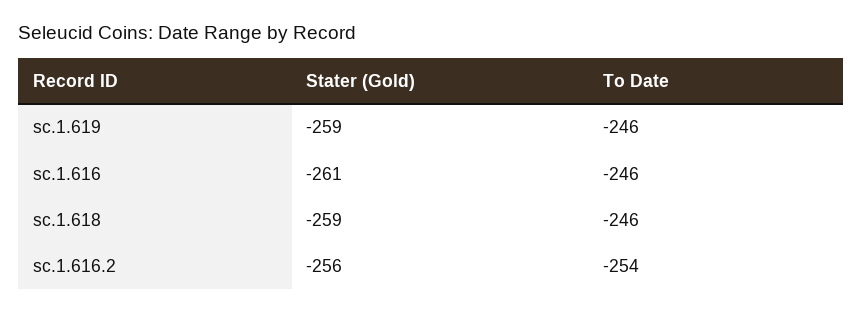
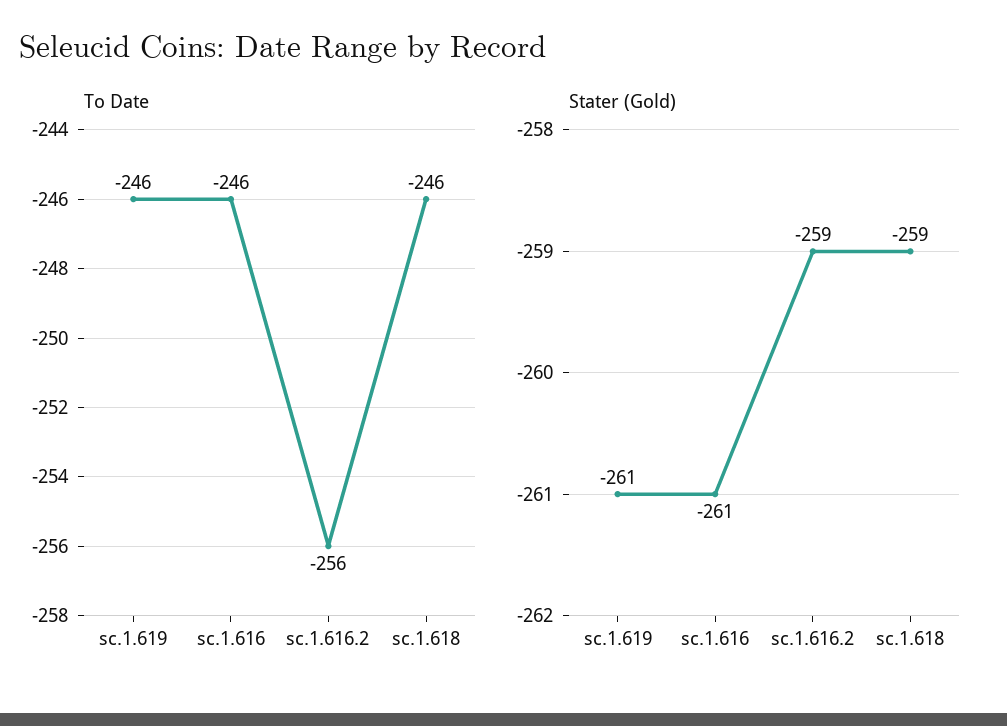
Stater (Gold), sc.1.619: -259 -> -261
Stater (Gold), sc.1.616.2: -256 -> -259
To Date, sc.1.616.2: -254 -> -256

